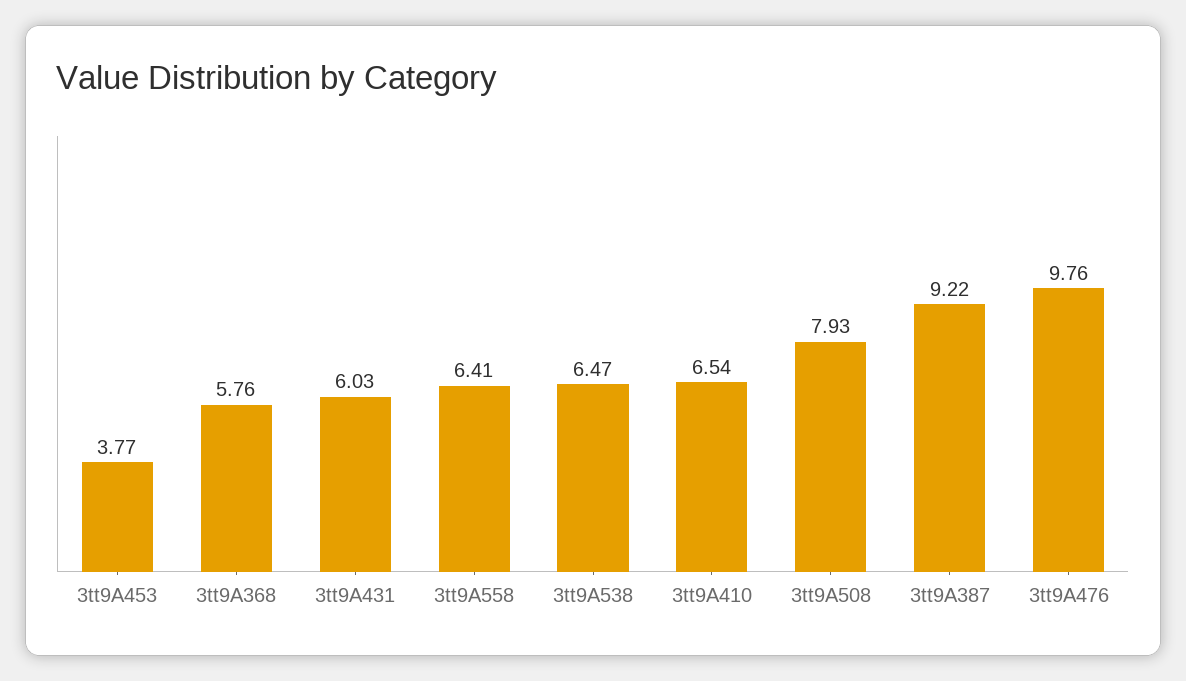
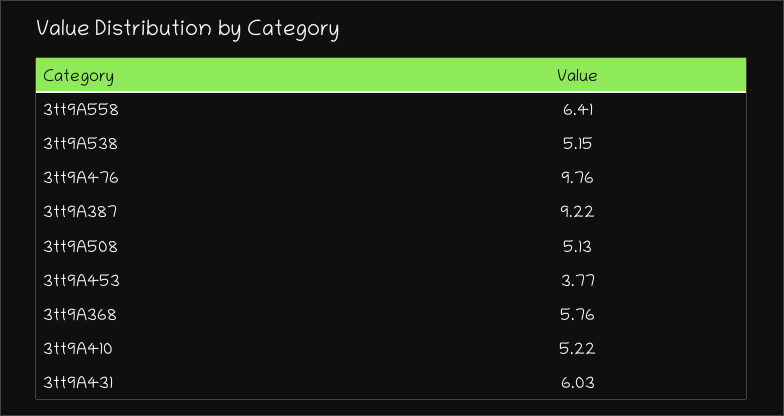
3tt9A538: 6.47 -> 5.15
3tt9A410: 6.54 -> 5.22
3tt9A508: 7.93 -> 5.13

